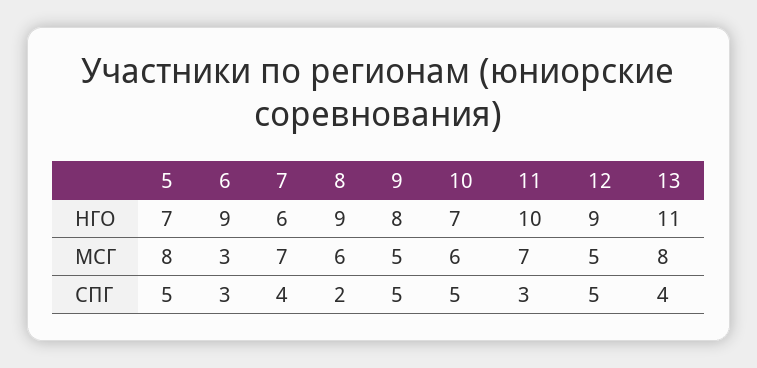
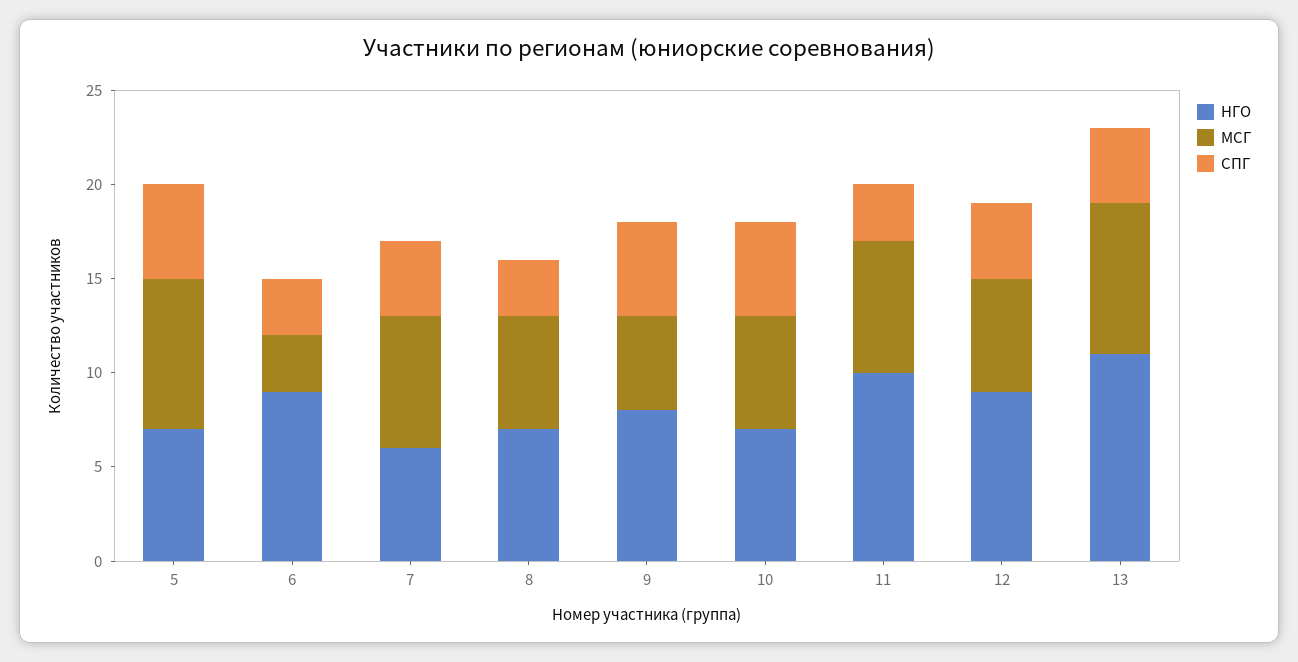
НГО, 8: 9 -> 7
МСГ, 12: 5 -> 6
СПГ, 8: 2 -> 3
СПГ, 12: 5 -> 4

